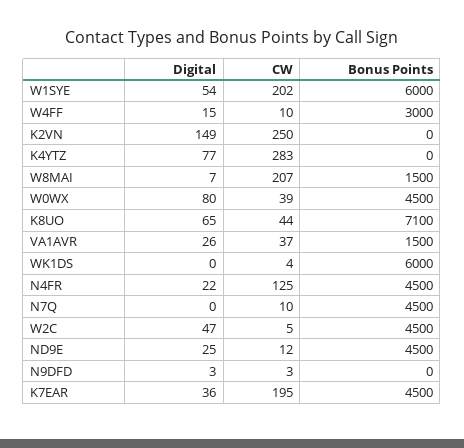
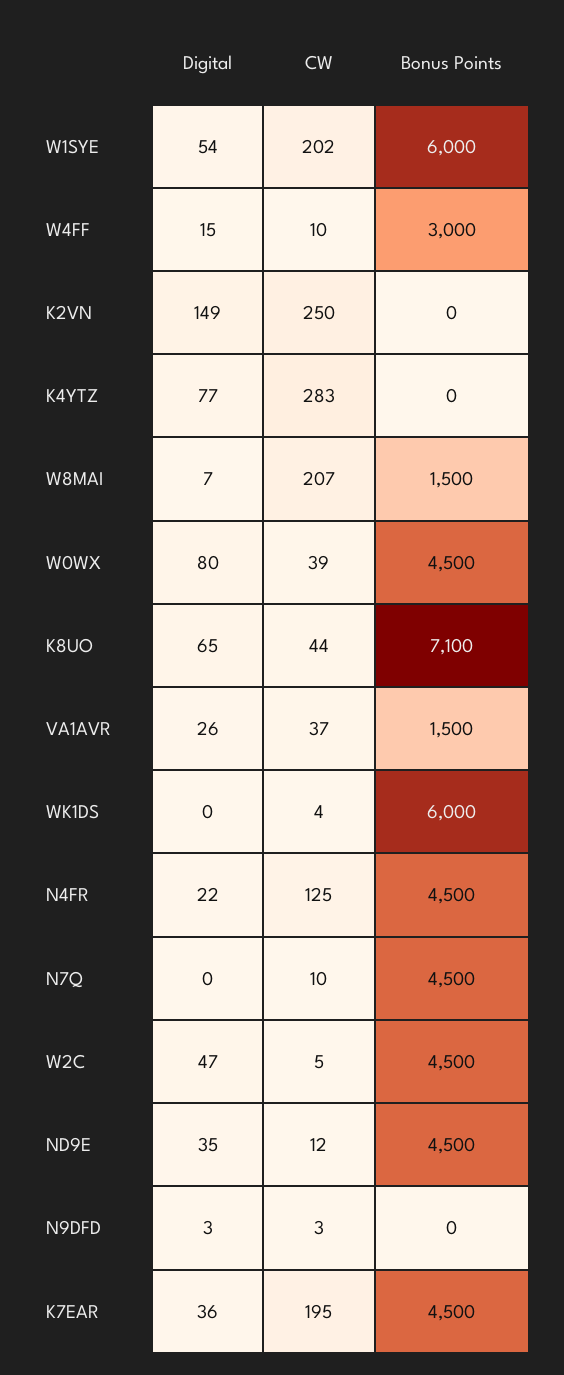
Digital, ND9E: 25 -> 35

